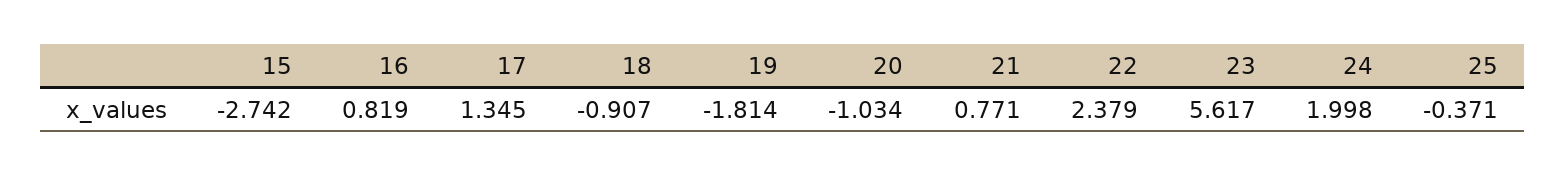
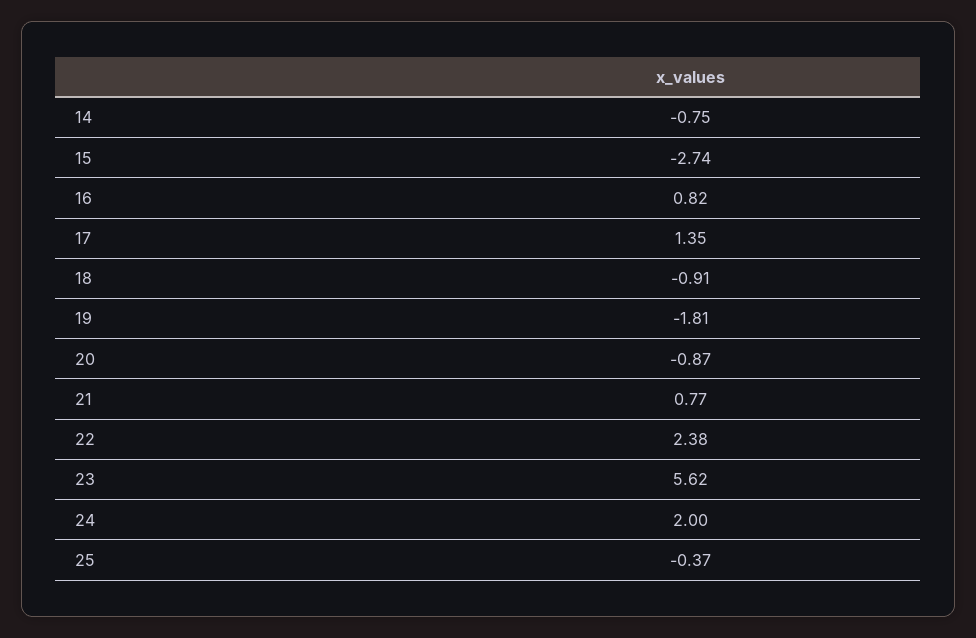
20: -1.034 -> -0.87
14: none -> -0.75

